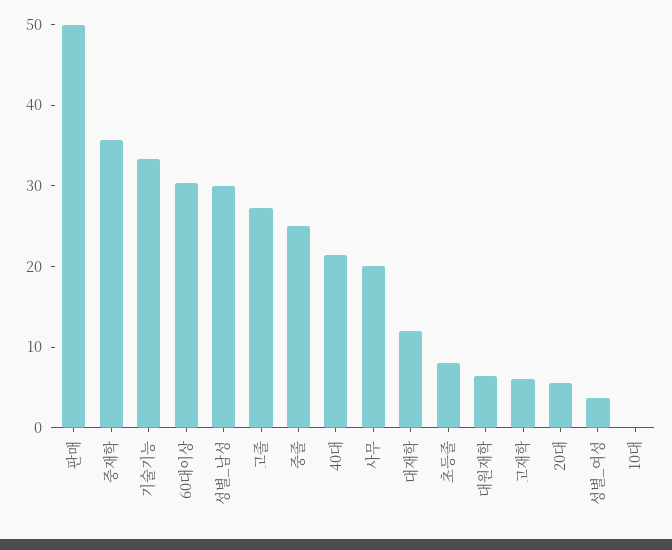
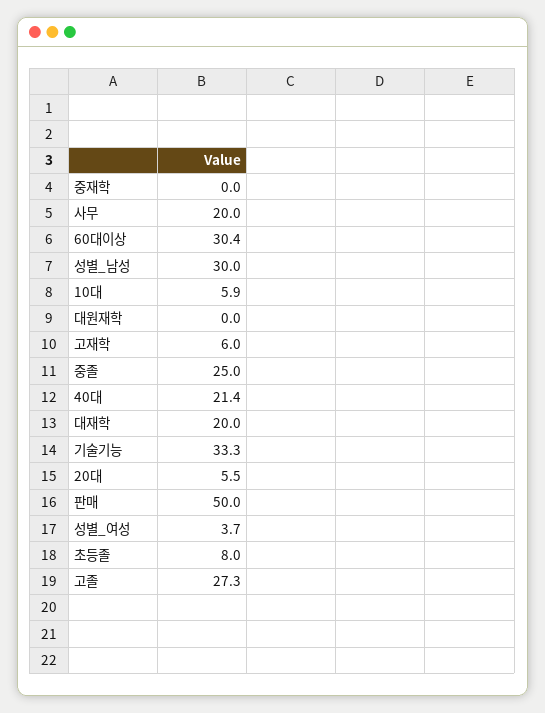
중재학: 36 -> 0
대재학: 12 -> 20
대원재학: 6 -> 0
10대: 0 -> 5.9

